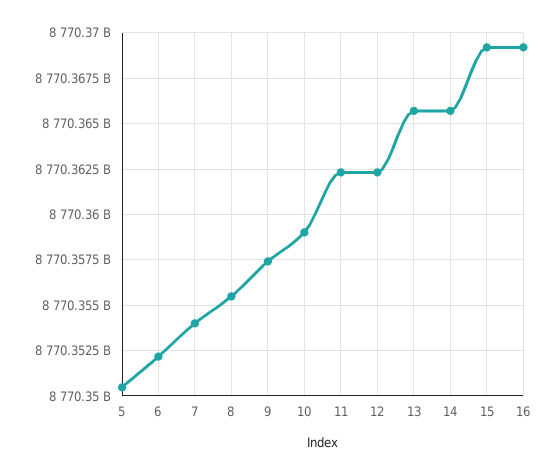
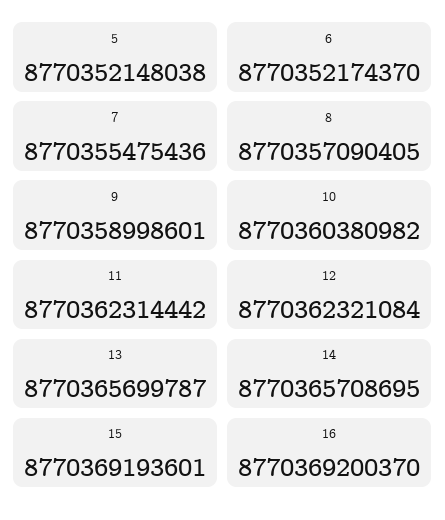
5: 8770350500000 -> 8770352148038
7: 8770354000000 -> 8770355475436
8: 8770355500000 -> 8770357090405
9: 8770357500000 -> 8770358998601
10: 8770359000000 -> 8770360380982

